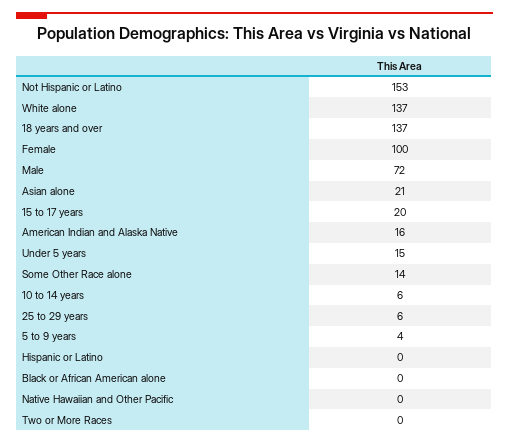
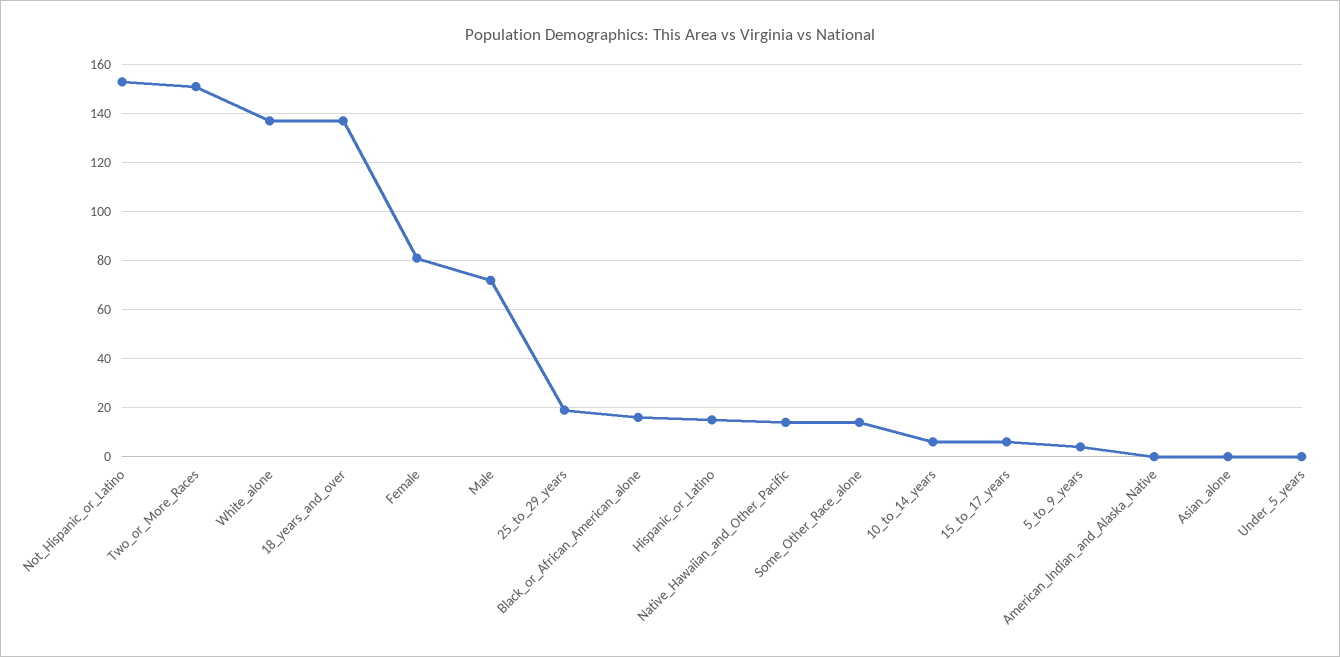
Female: 100 -> 80
Asian alone: 21 -> 0
15 to 17 years: 20 -> 5
American Indian and Alaska Native: 16 -> 0
Under 5 years: 15 -> 0
25 to 29 years: 6 -> 20
Hispanic or Latino: 0 -> 15
Black or African American alone: 0 -> 15
Native Hawaiian and Other Pacific: 0 -> 15
Two or More Races: 0 -> 150

